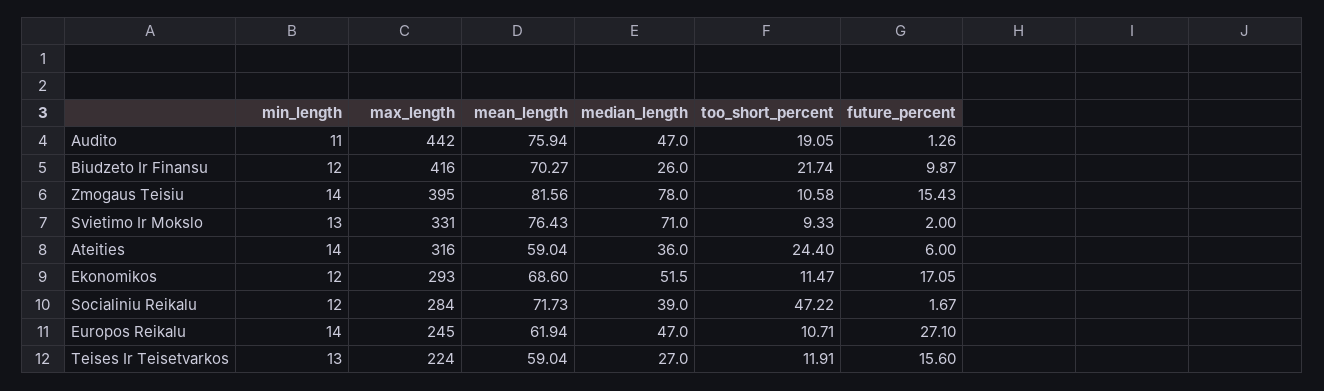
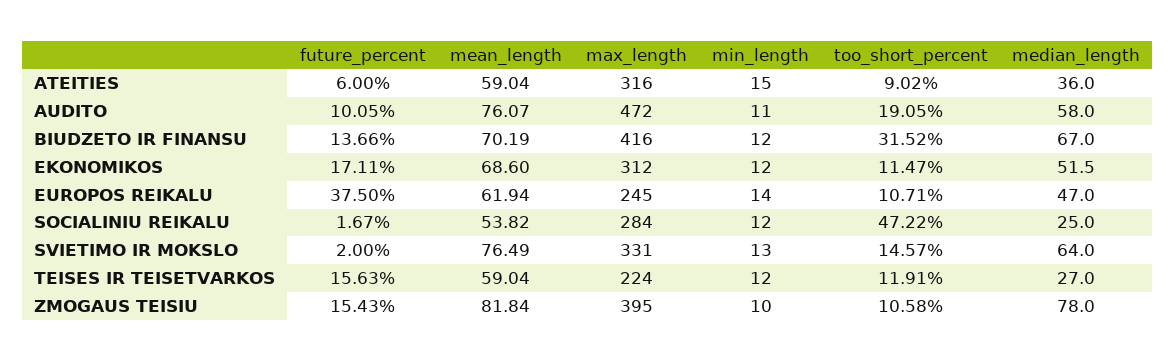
max_length, Audito: 442 -> 472
mean_length, Audito: 75.94 -> 76.07
median_length, Audito: 47 -> 58
future_percent, Audito: 1.26 -> 10.05
mean_length, Biudzeto Ir Finansu: 70.27 -> 70.19
median_length, Biudzeto Ir Finansu: 26 -> 67
too_short_percent, Biudzeto Ir Finansu: 21.74 -> 31.52
future_percent, Biudzeto Ir Finansu: 9.87 -> 13.66
min_length, Zmogaus Teisiu: 14 -> 10
mean_length, Zmogaus Teisiu: 81.56 -> 81.84
mean_length, Svietimo Ir Mokslo: 76.43 -> 76.49
median_length, Svietimo Ir Mokslo: 71 -> 64
too_short_percent, Svietimo Ir Mokslo: 9.33 -> 14.57
min_length, Ateities: 14 -> 15
too_short_percent, Ateities: 24.4 -> 9.02
max_length, Ekonomikos: 293 -> 312
future_percent, Ekonomikos: 17.05 -> 17.11
mean_length, Socialiniu Reikalu: 71.73 -> 53.82
median_length, Socialiniu Reikalu: 39 -> 25
future_percent, Europos Reikalu: 27.1 -> 37.5
min_length, Teises Ir Teisetvarkos: 13 -> 12
future_percent, Teises Ir Teisetvarkos: 15.6 -> 15.63

